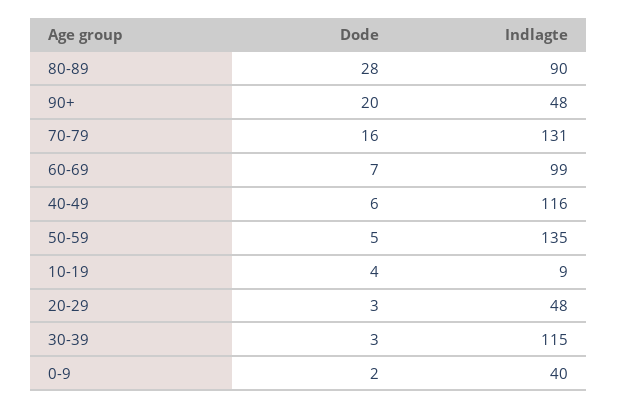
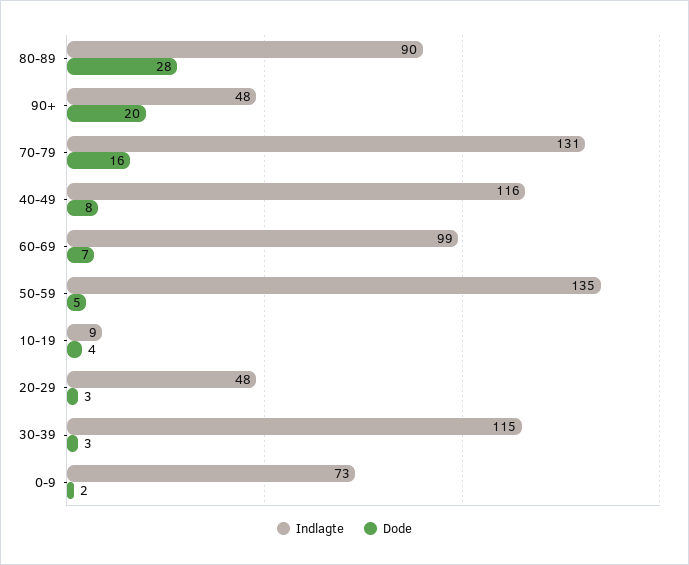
Dode, 40-49: 6 -> 8
Indlagte, 0-9: 40 -> 73

